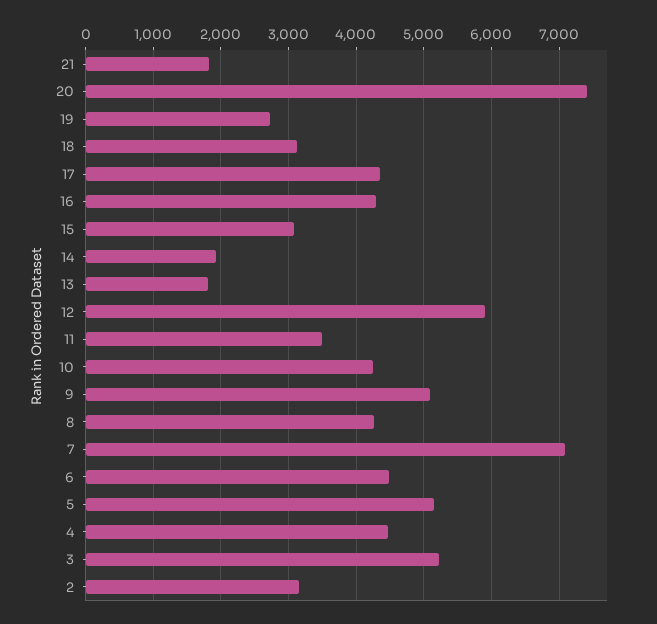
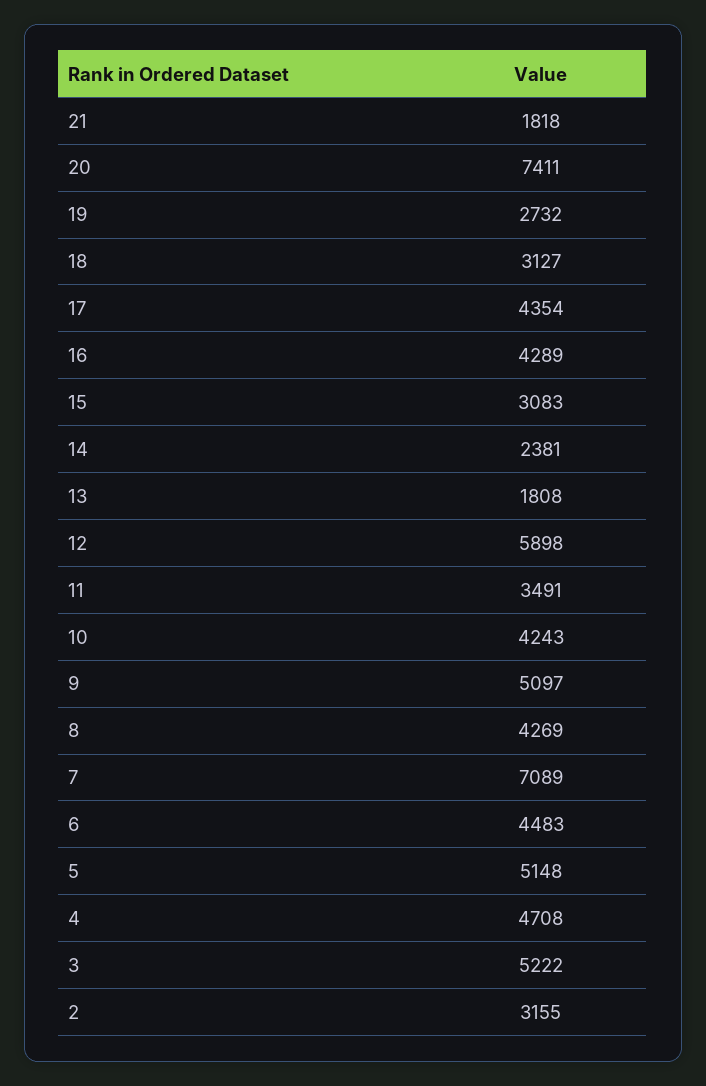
14: 1900 -> 2381
4: 4500 -> 4708

